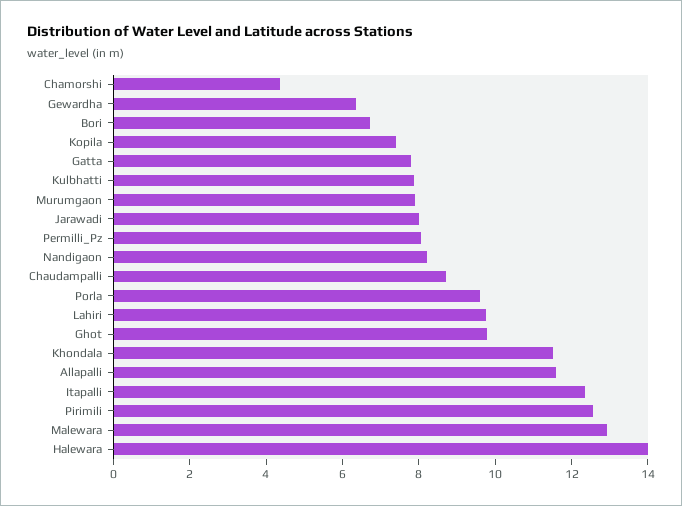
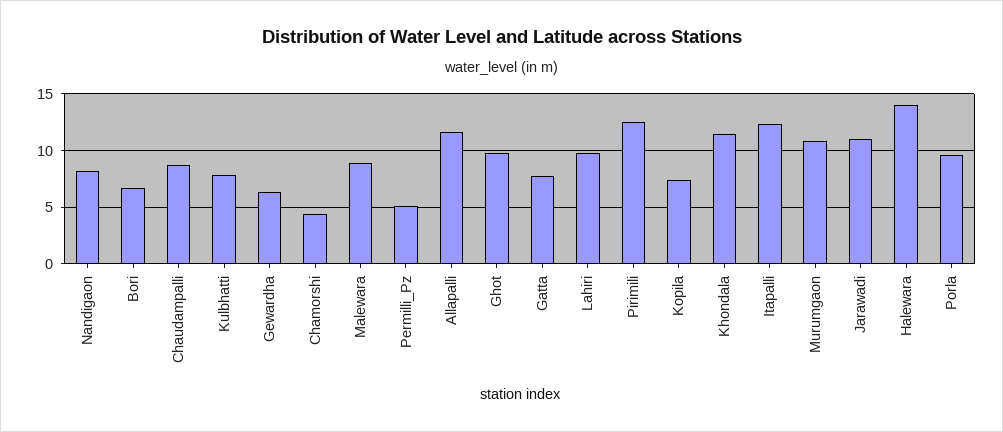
Murumgaon: 8 -> 11
Jarawadi: 8 -> 11
Permilli_Pz: 8 -> 5
Malewara: 13 -> 9

